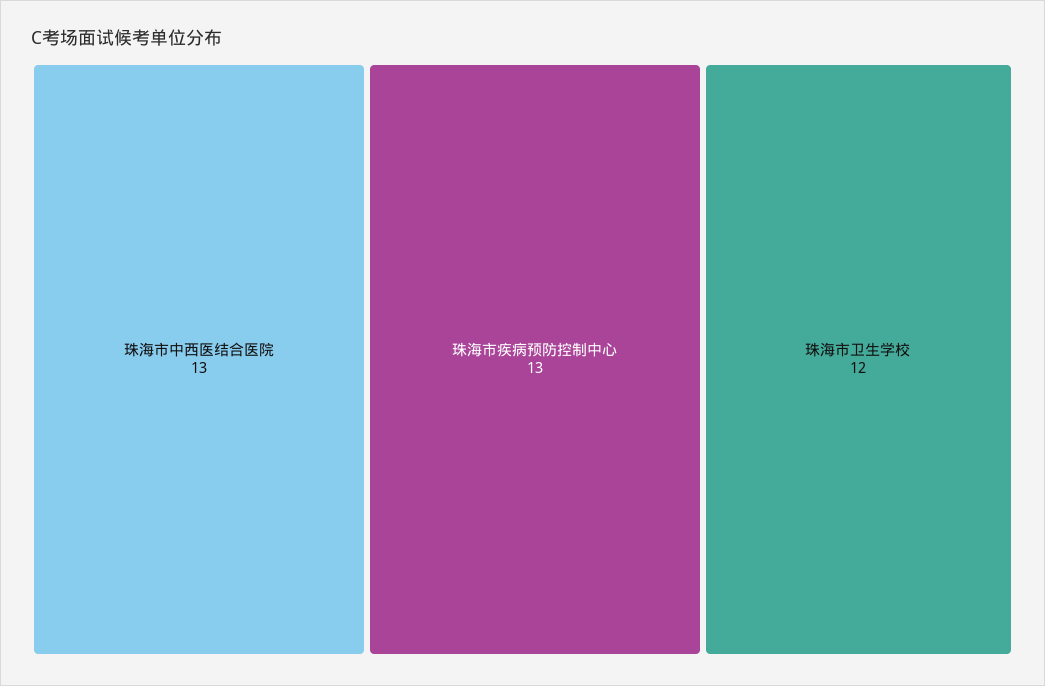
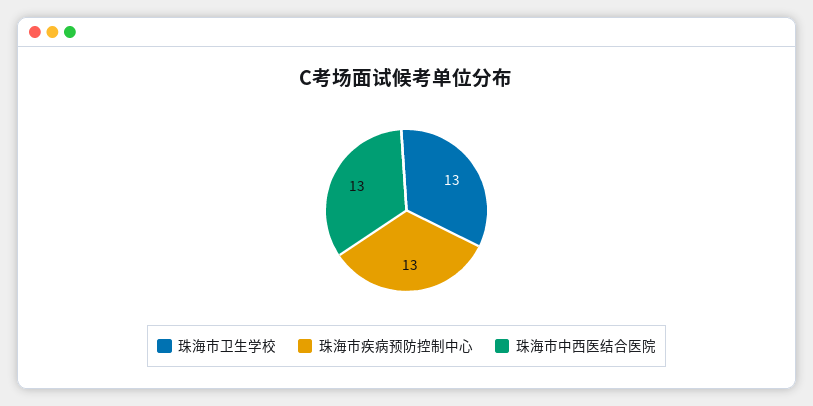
珠海市卫生学校: 12 -> 13

